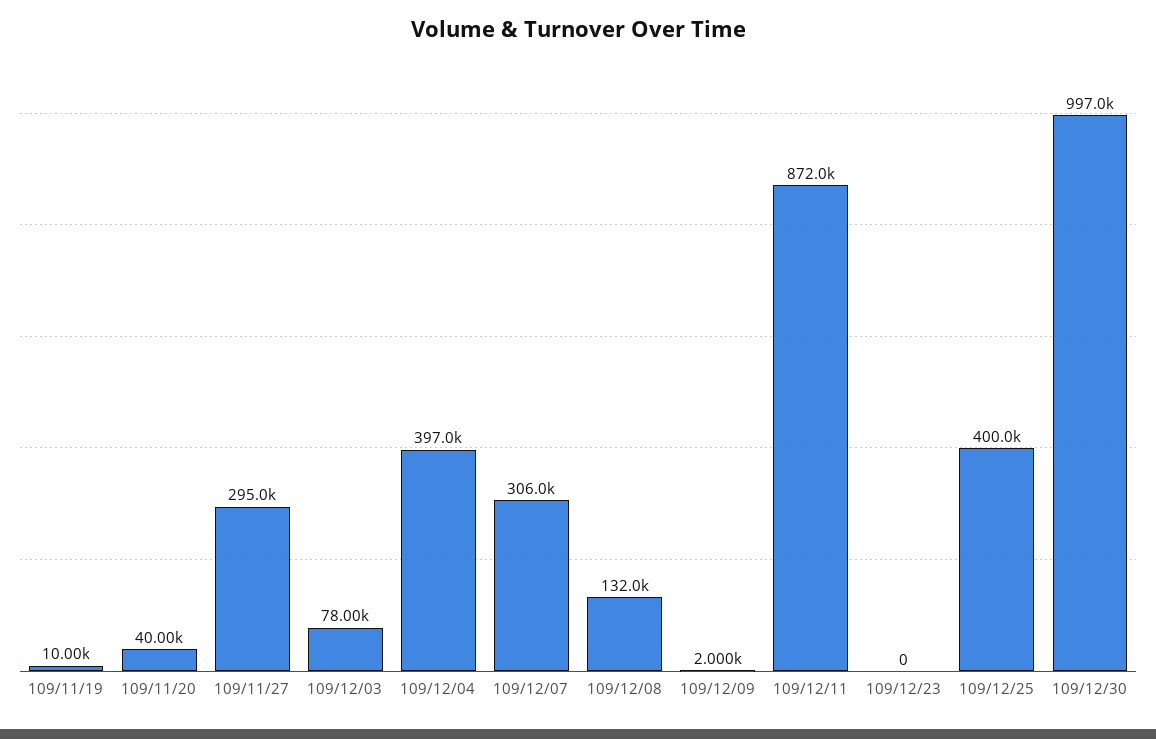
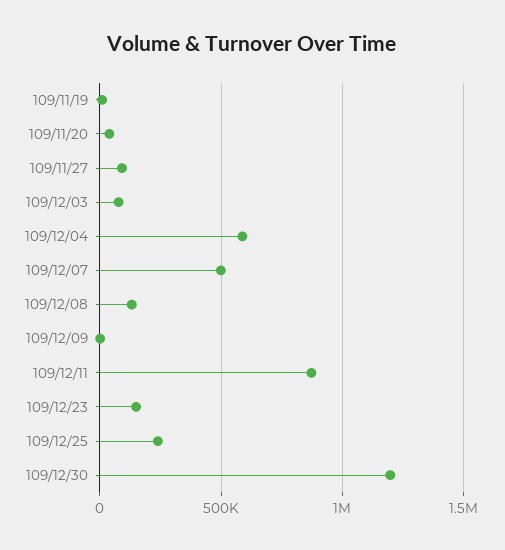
109/11/27: 295000 -> 100000
109/12/04: 397000 -> 600000
109/12/07: 306000 -> 500000
109/12/23: 0 -> 150000
109/12/25: 400000 -> 250000
109/12/30: 997000 -> 1200000

